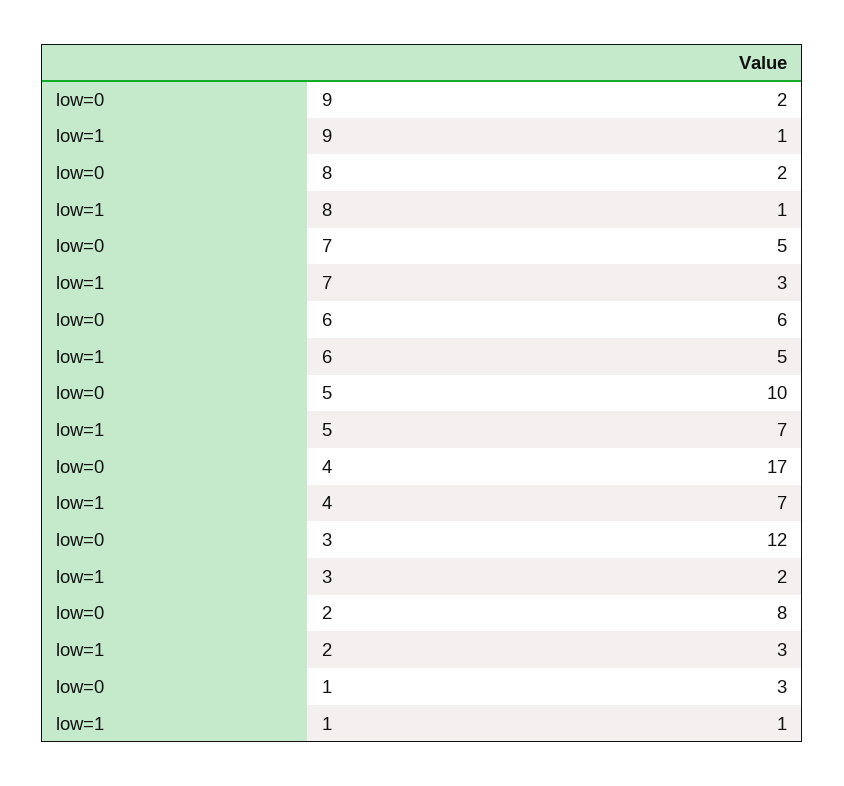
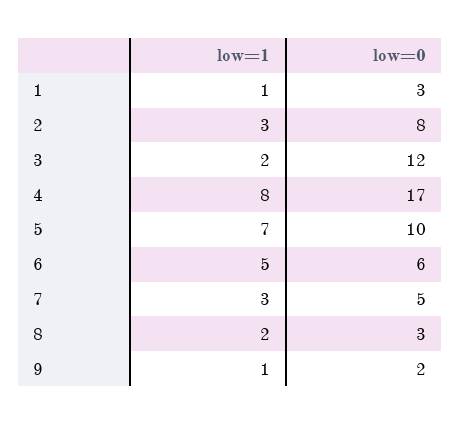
low=0, 8: 2 -> 3
low=1, 8: 1 -> 2
low=1, 4: 7 -> 8

